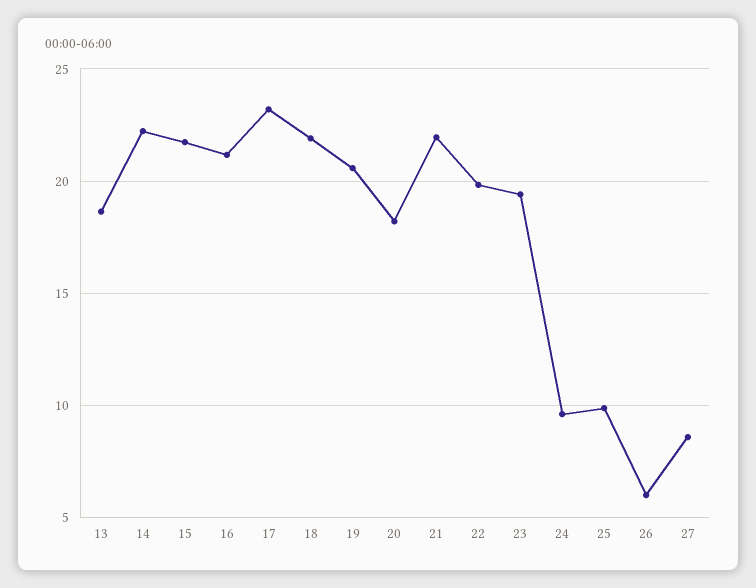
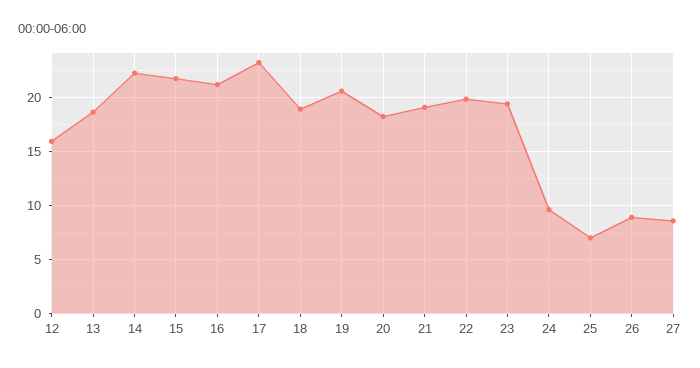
18: 22 -> 19
21: 22 -> 19
25: 10 -> 7
26: 6 -> 9
12: none -> 16

